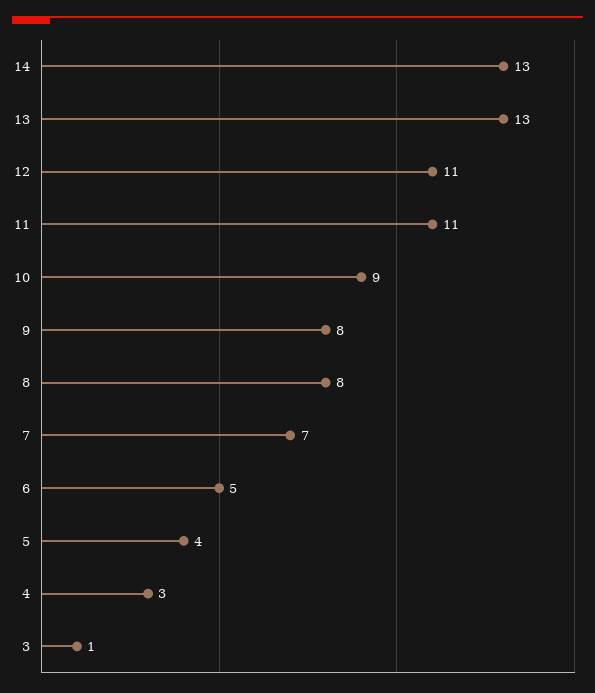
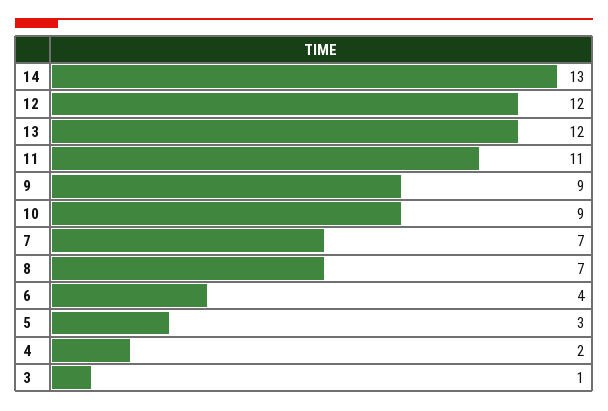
13: 13 -> 12
12: 11 -> 12
9: 8 -> 9
8: 8 -> 7
6: 5 -> 4
5: 4 -> 3
4: 3 -> 2

